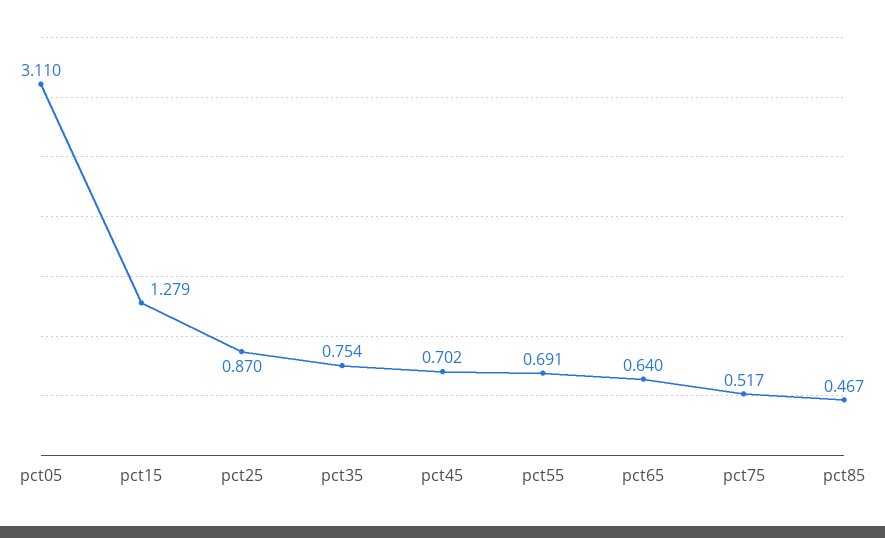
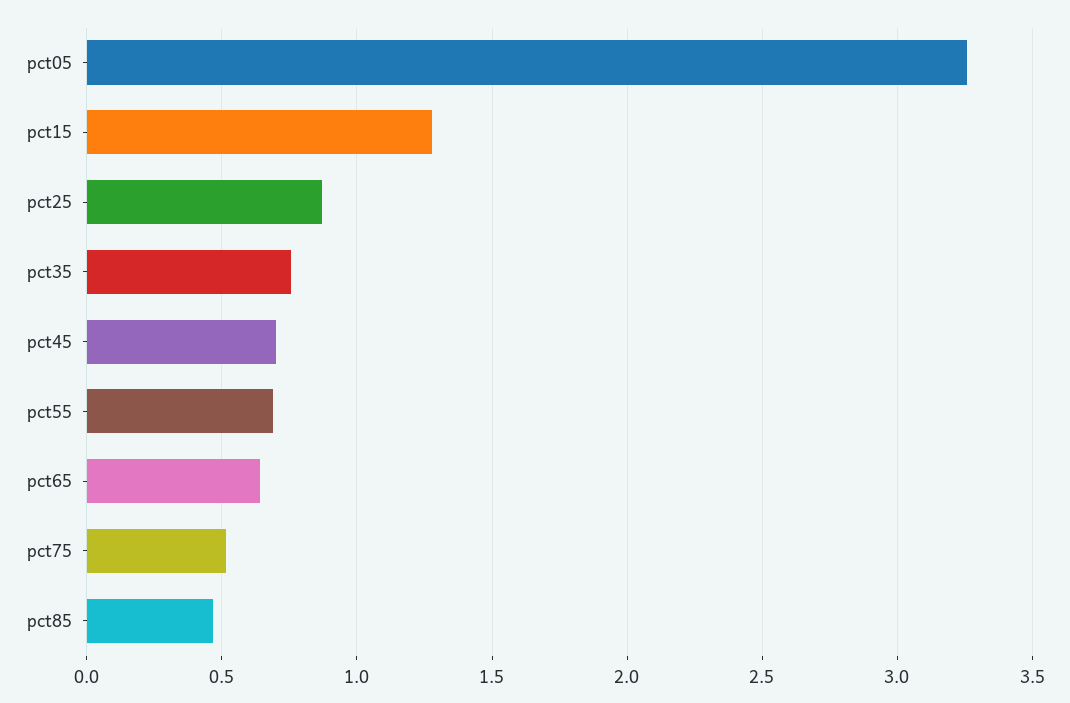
pct05: 3.11 -> 3.25

